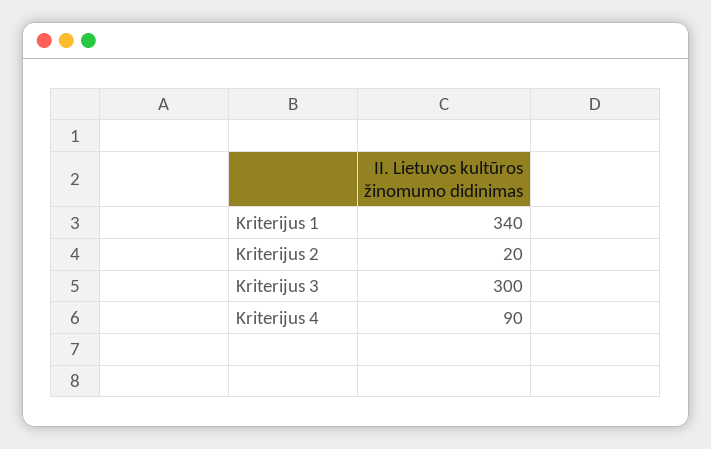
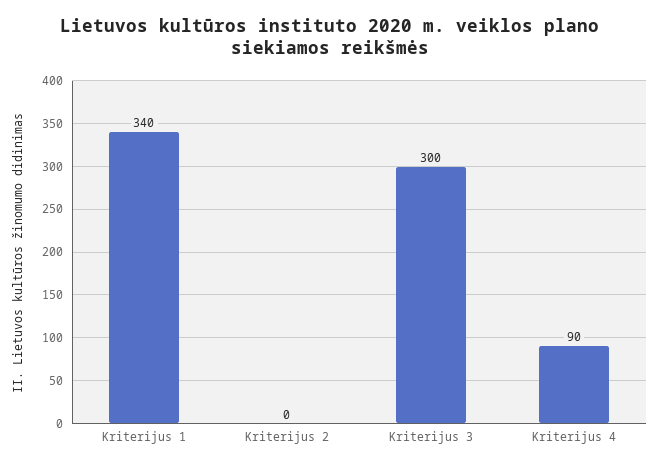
Kriterijus 2: 20 -> 0

